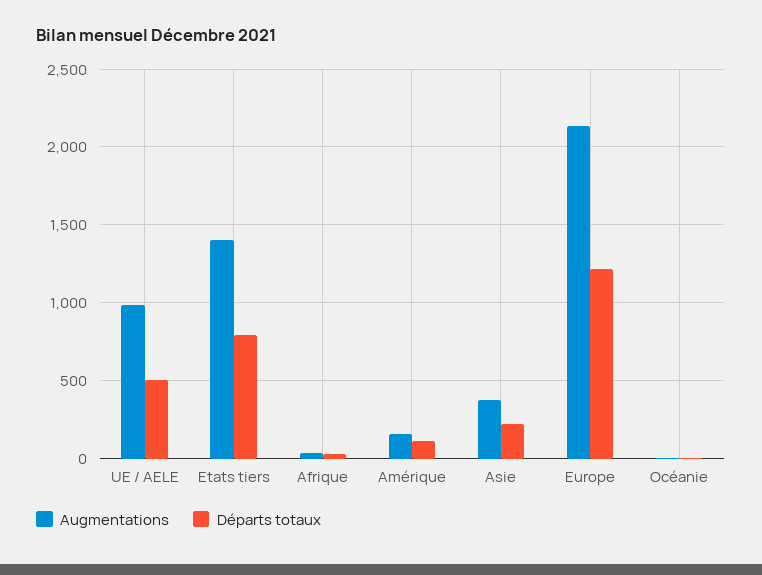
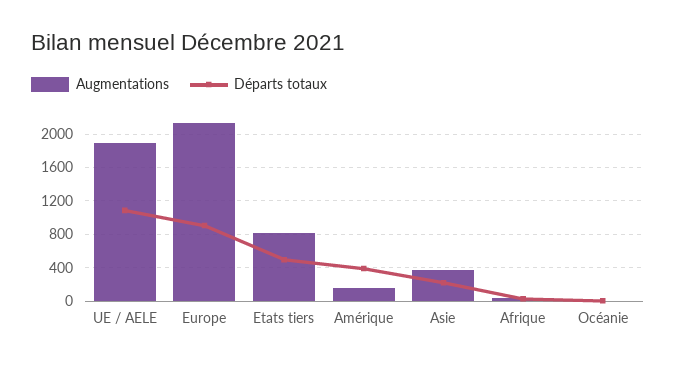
Augmentations, UE / AELE: 1000 -> 1900
Départs totaux, UE / AELE: 500 -> 1100
Augmentations, Etats tiers: 1400 -> 800
Départs totaux, Etats tiers: 800 -> 500
Départs totaux, Amérique: 100 -> 400
Départs totaux, Europe: 1200 -> 900

